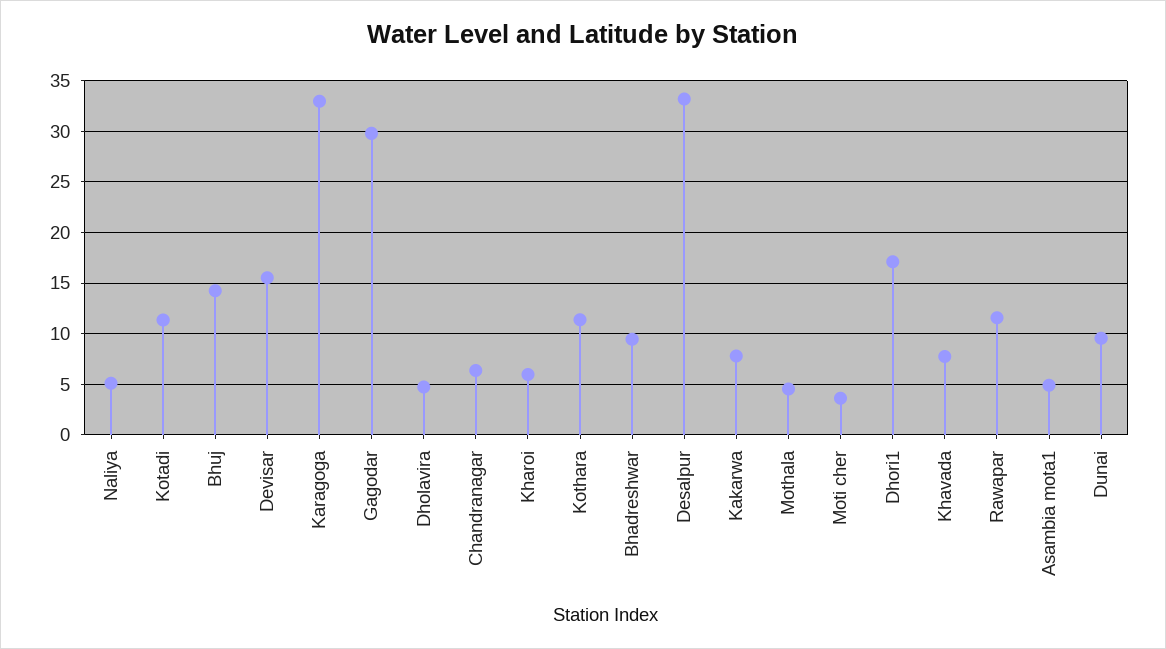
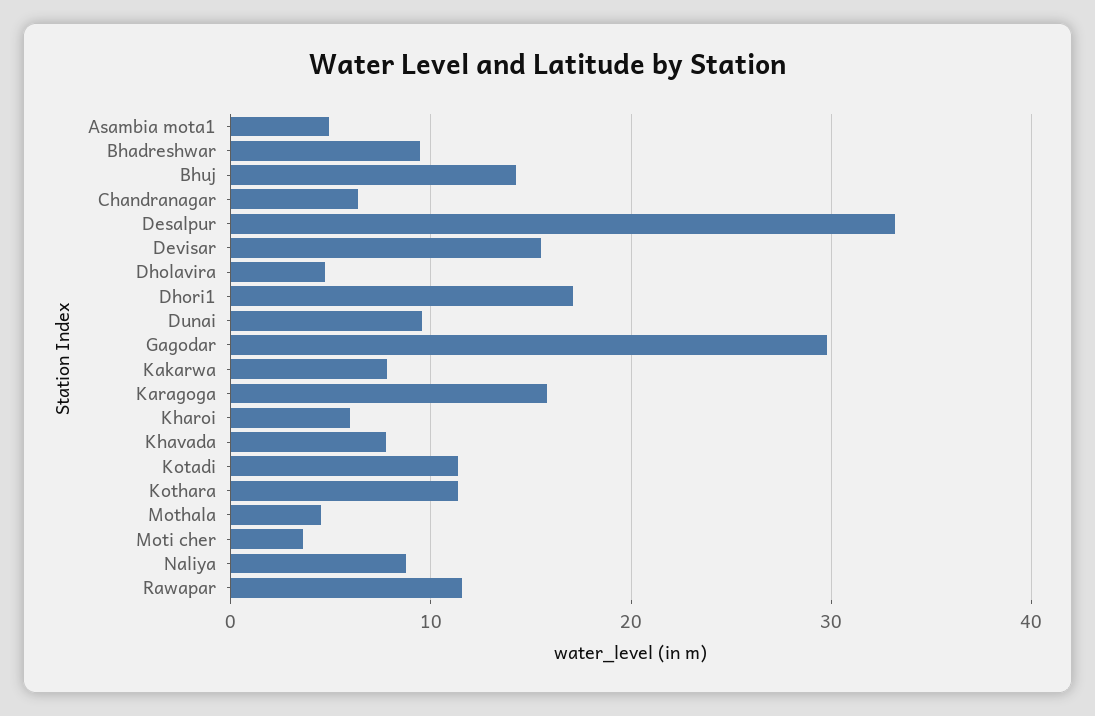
Naliya: 5 -> 9
Karagoga: 33 -> 16

